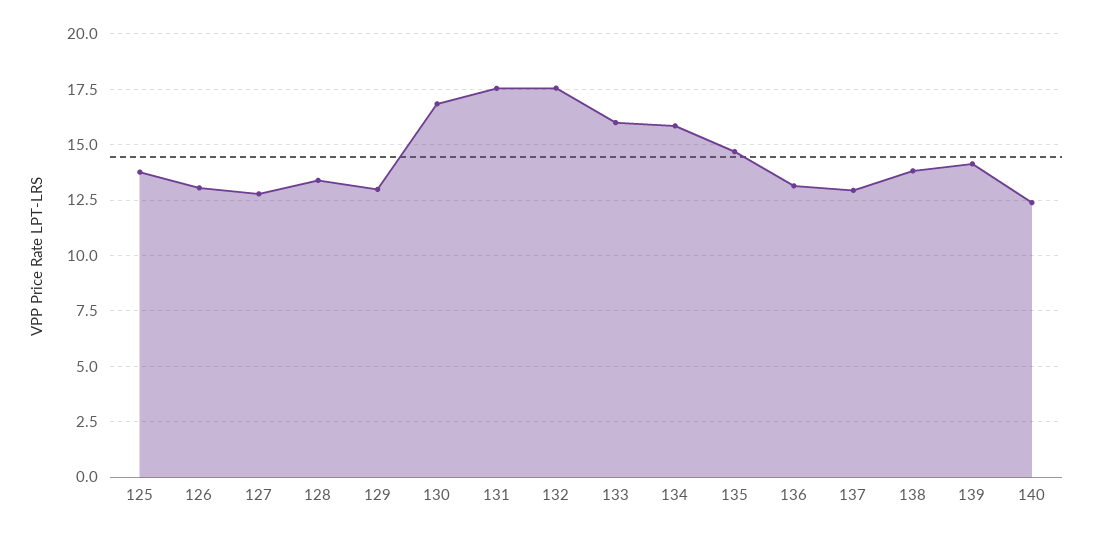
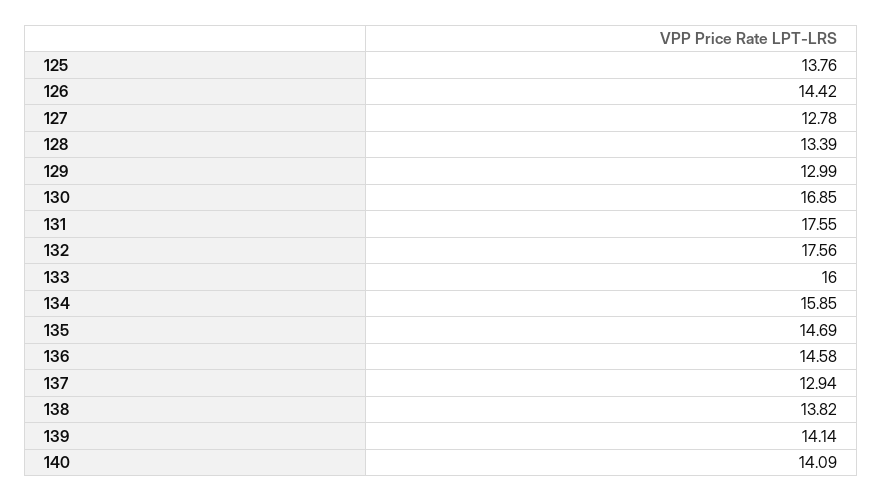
126: 13 -> 14.42
136: 13 -> 14.58
140: 12.5 -> 14.09

